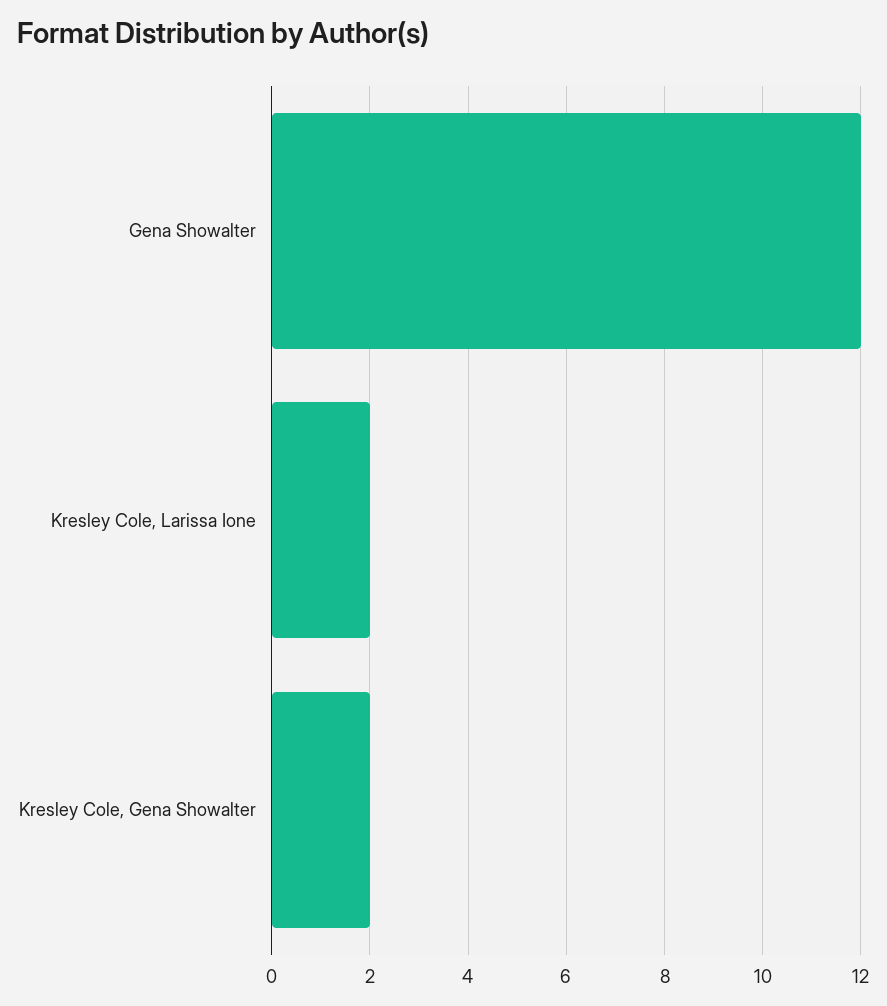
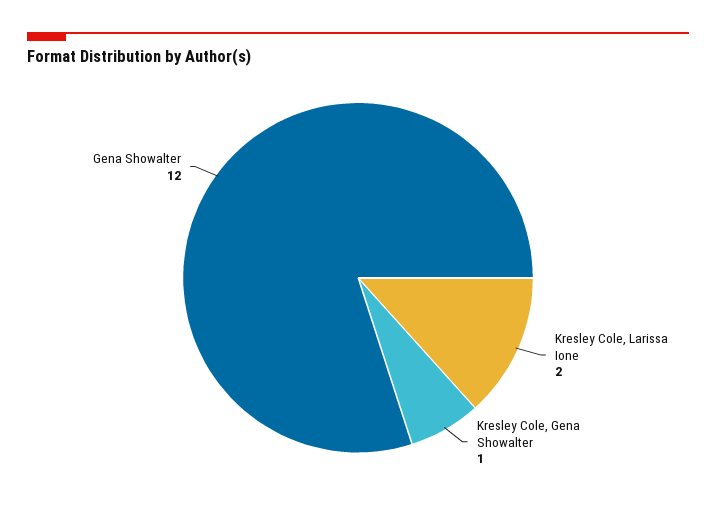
Kresley Cole, Gena Showalter: 2 -> 1

